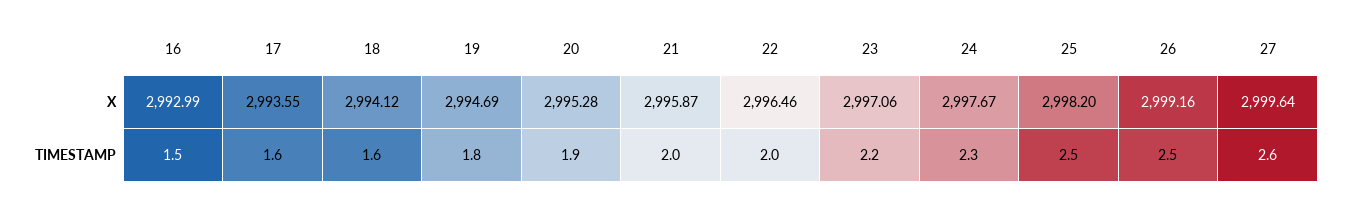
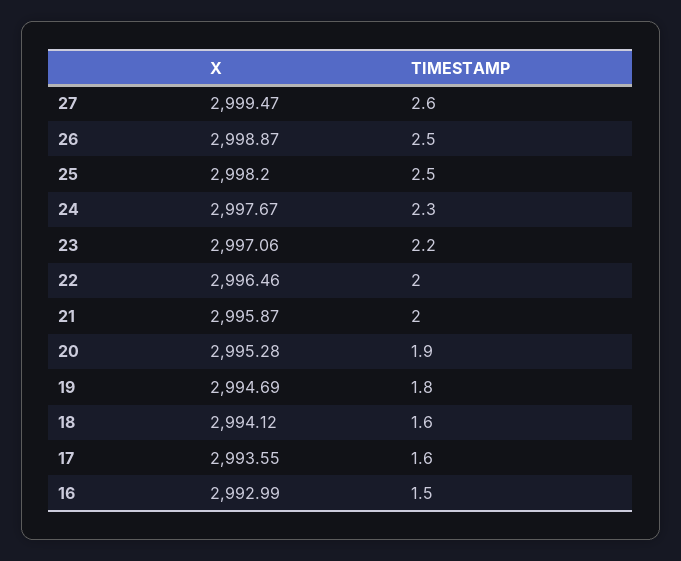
26, X: 2999.16 -> 2998.87
27, X: 2999.64 -> 2999.47

